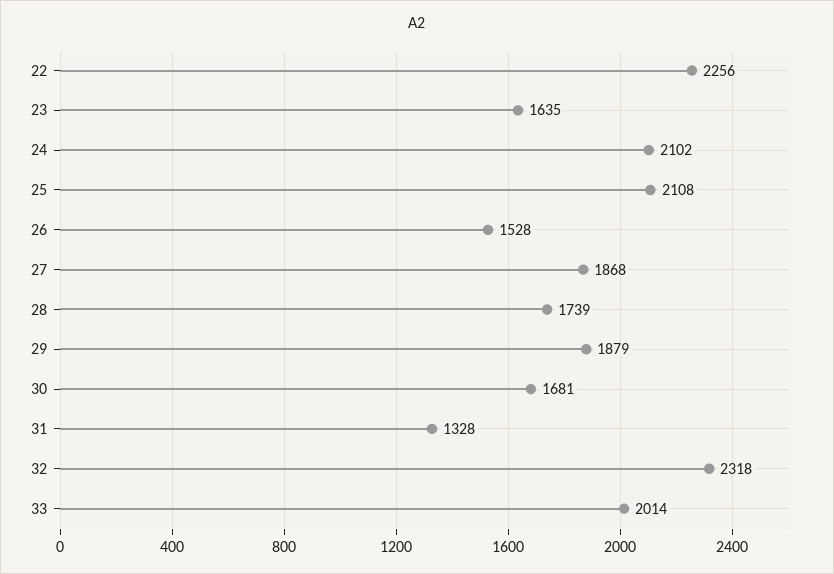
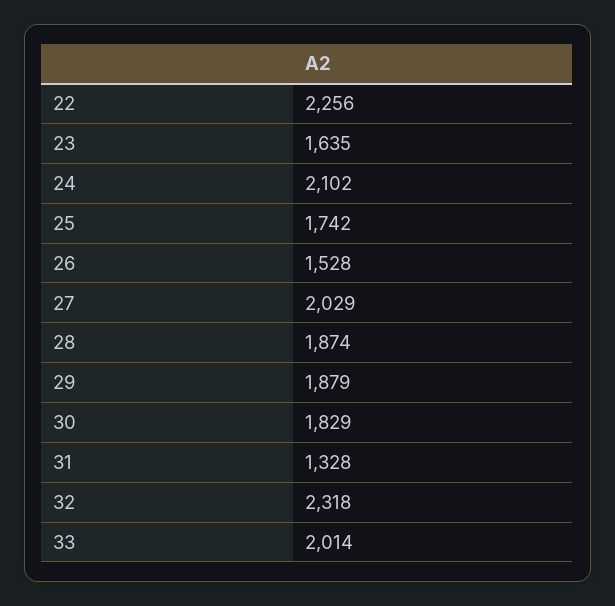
25: 2108 -> 1742
27: 1868 -> 2029
28: 1739 -> 1874
30: 1681 -> 1829

